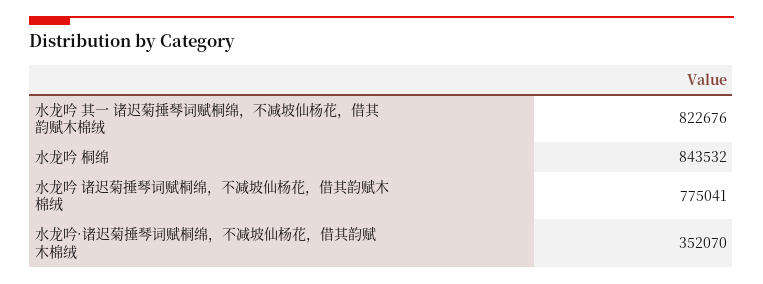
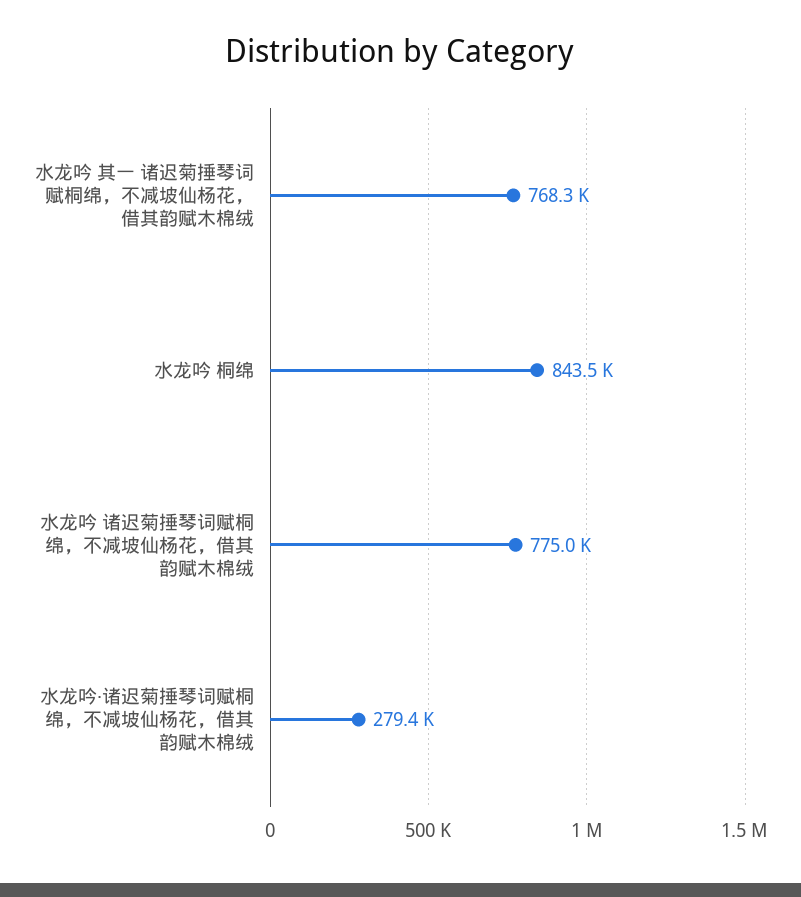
水龙吟 其一 诸迟菊捶琴词赋桐绵，不减坡仙杨花，借其韵赋木棉绒: 822676 -> 768300
水龙吟·诸迟菊捶琴词赋桐绵，不减坡仙杨花，借其韵赋木棉绒: 352070 -> 279400

